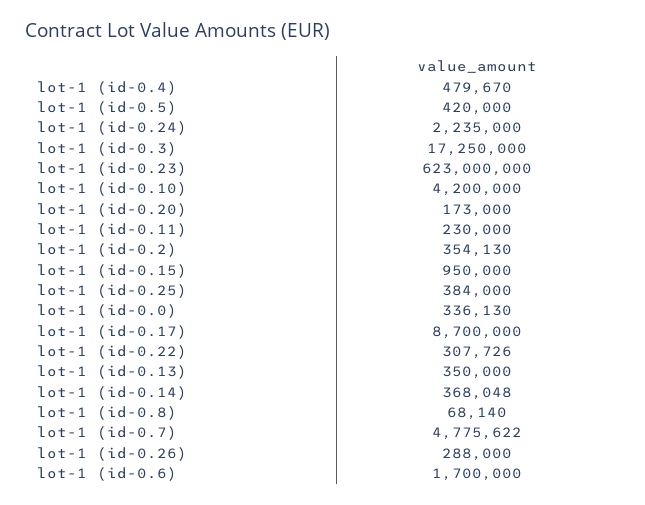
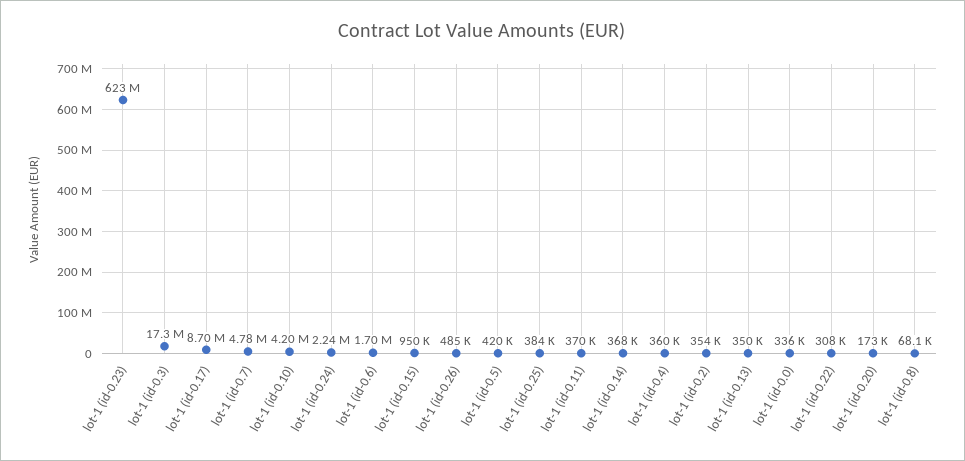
lot-1 (id-0.4): 479670 -> 360000
lot-1 (id-0.11): 230000 -> 370000
lot-1 (id-0.26): 288000 -> 485000

